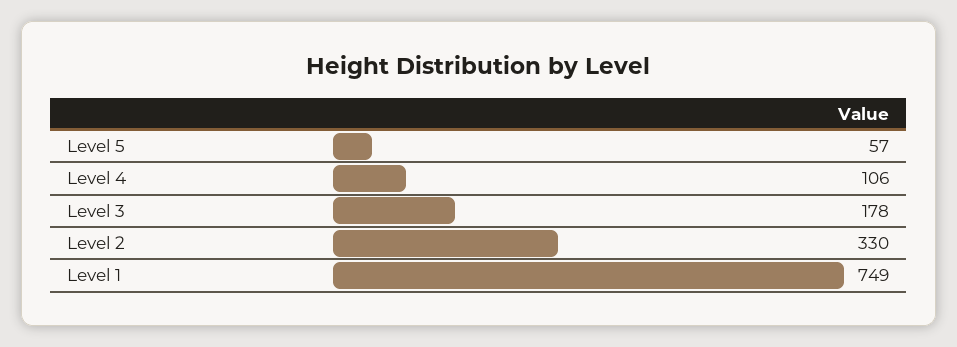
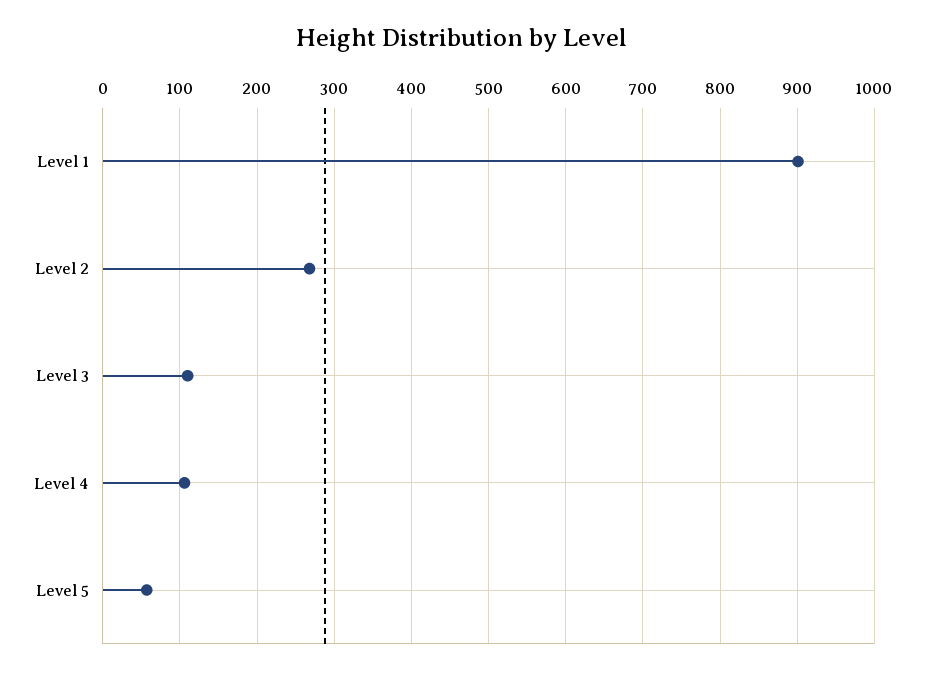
Level 3: 178 -> 110
Level 2: 330 -> 270
Level 1: 749 -> 900

